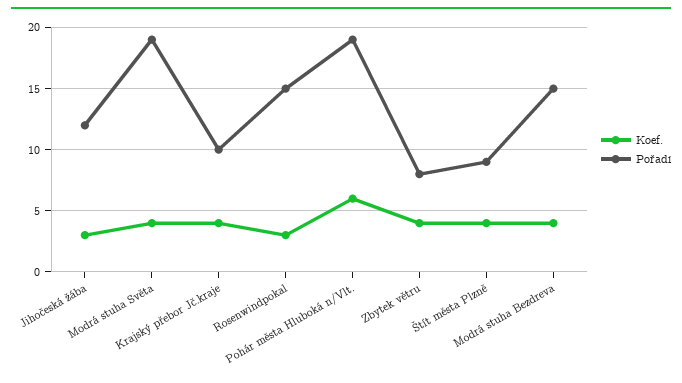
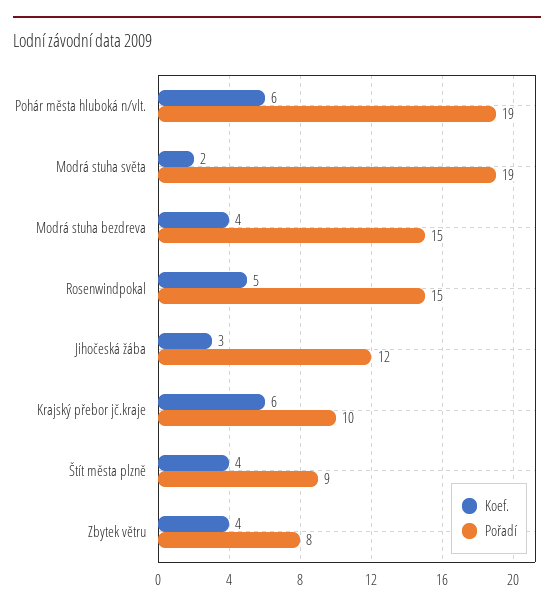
Koef., Modrá stuha Světa: 4 -> 2
Koef., Krajský přebor Jč.kraje: 4 -> 6
Koef., Rosenwindpokal: 3 -> 5

